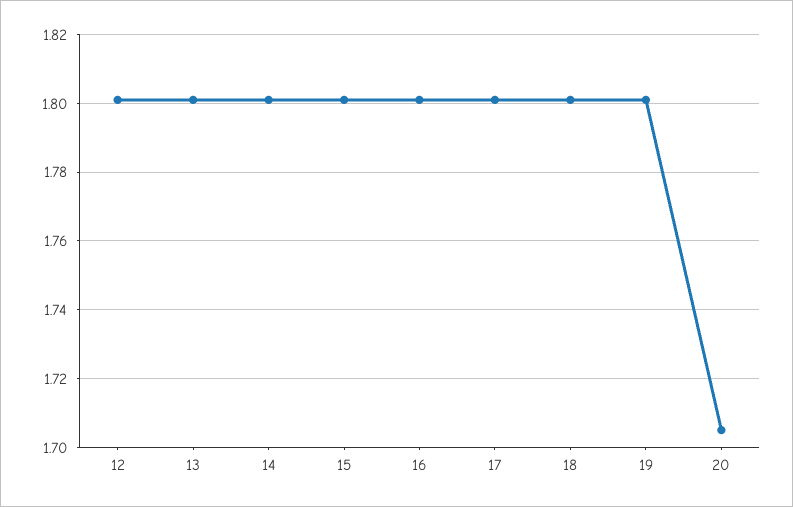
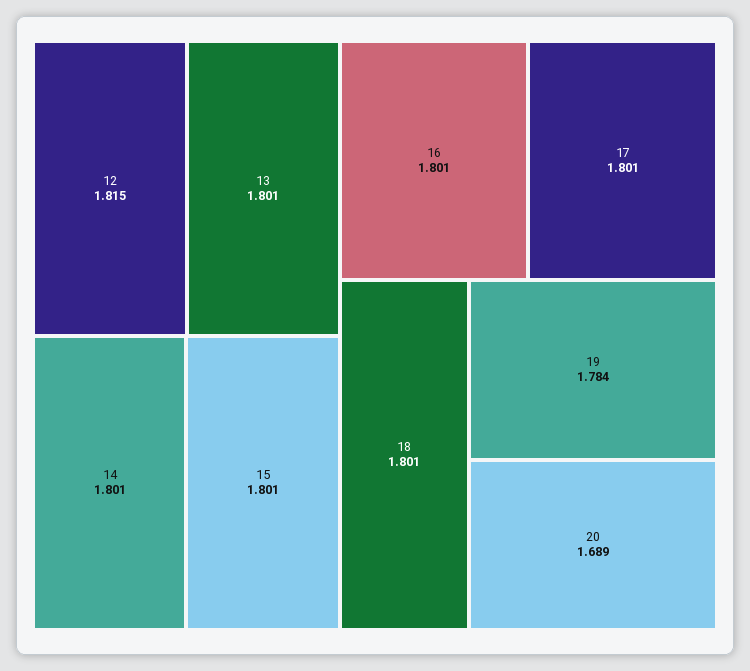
12: 1.8 -> 1.815
19: 1.8 -> 1.784
20: 1.705 -> 1.689

